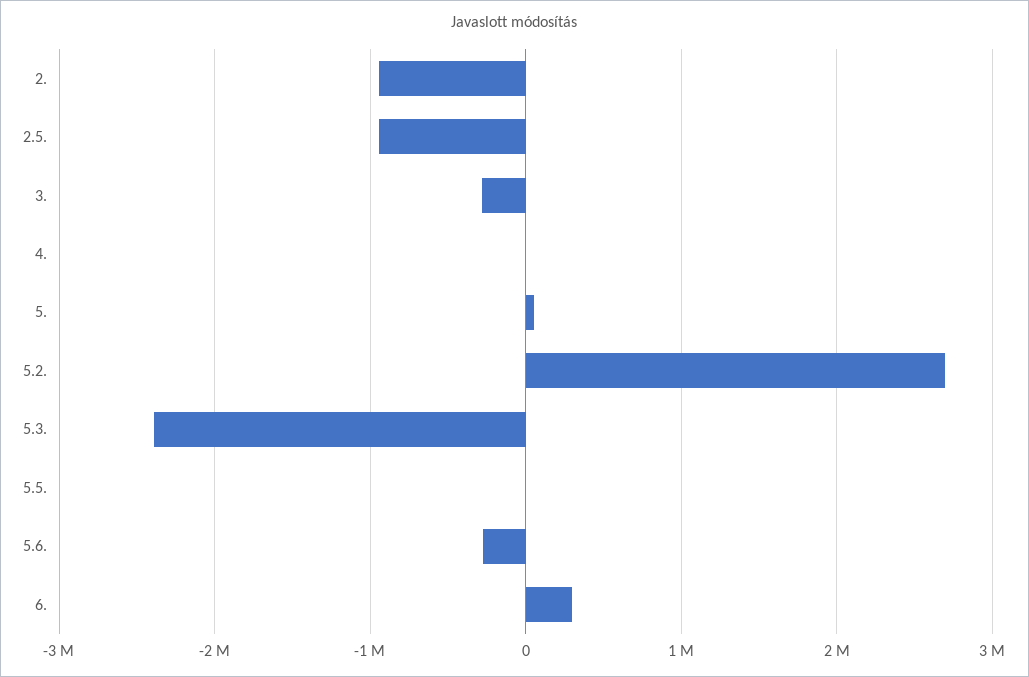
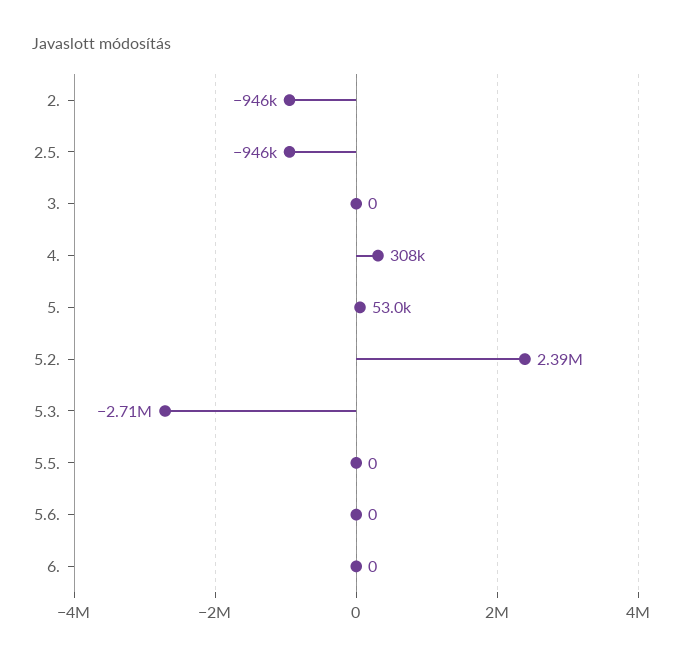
3.: -300000 -> 0
4.: 0 -> 308000
5.2.: 2700000 -> 2390000
5.3.: -2400000 -> -2710000
5.6.: -300000 -> 0
6.: 300000 -> 0

